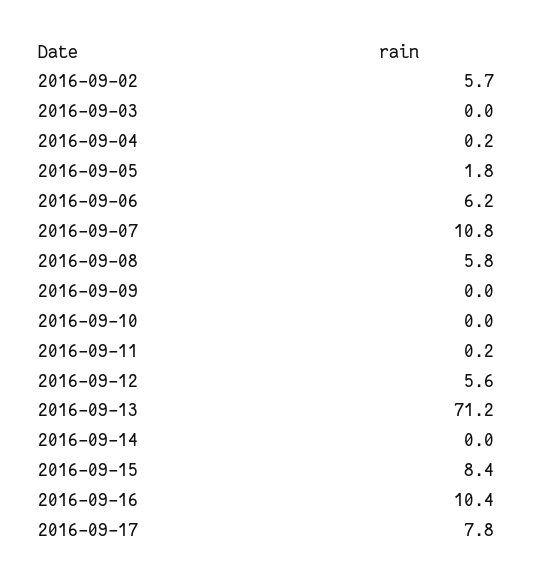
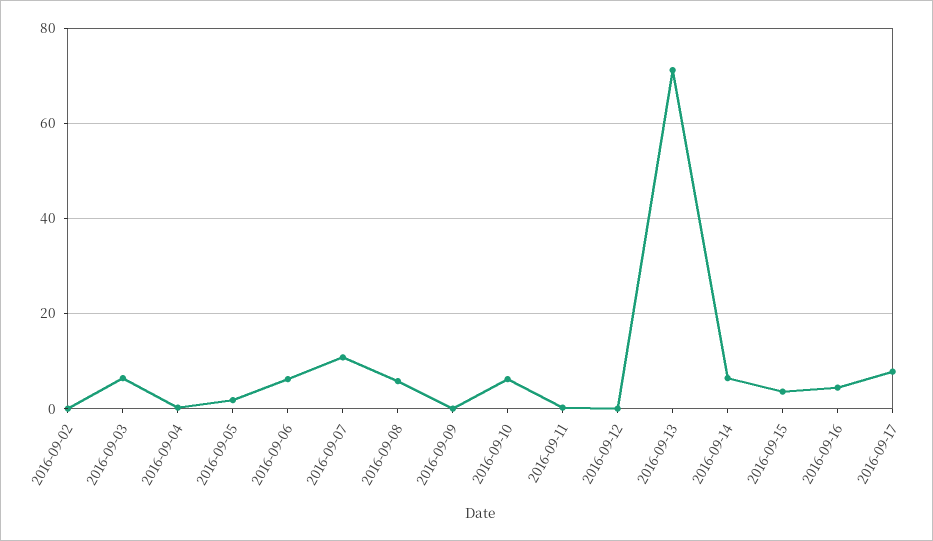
2016-09-02: 5.7 -> 0
2016-09-03: 0 -> 6
2016-09-10: 0 -> 6
2016-09-12: 5.6 -> 0
2016-09-14: 0 -> 6
2016-09-15: 8.4 -> 4
2016-09-16: 10.4 -> 4

